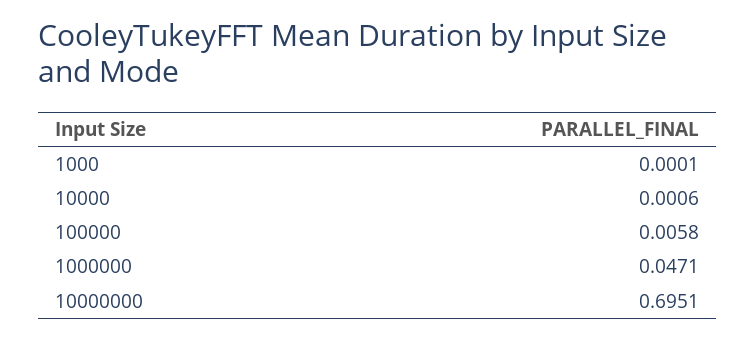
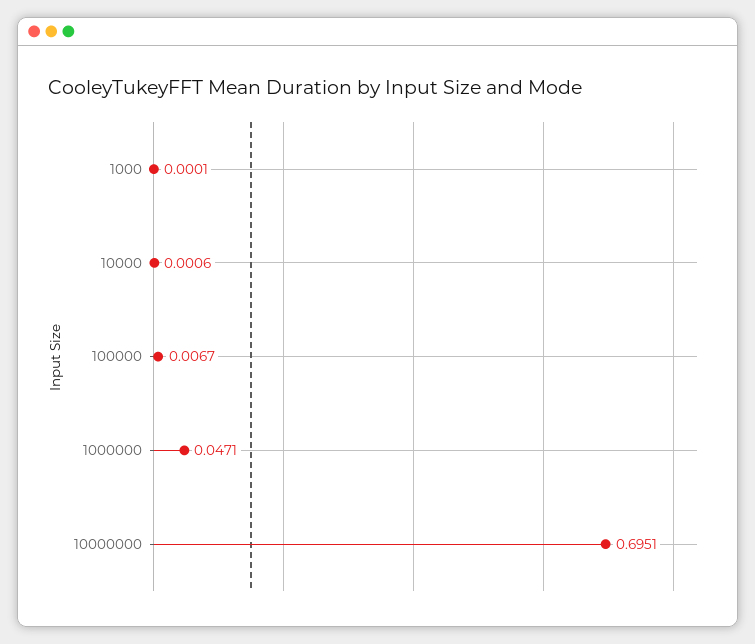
100000: 0.0058 -> 0.0067

